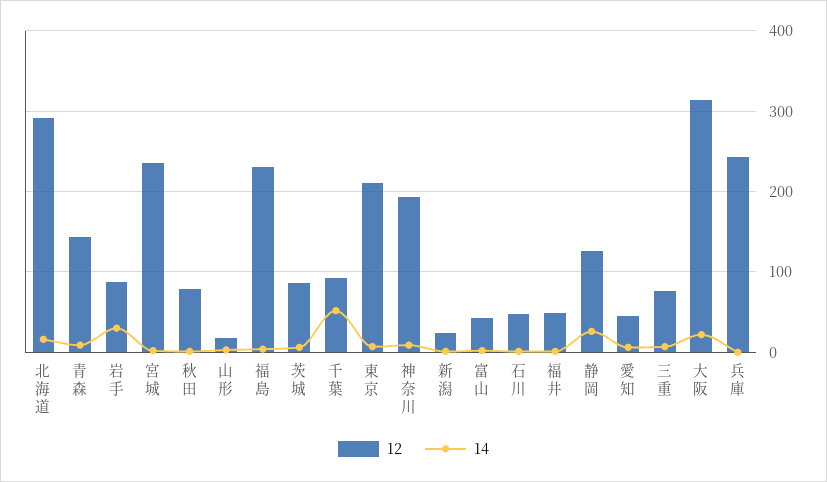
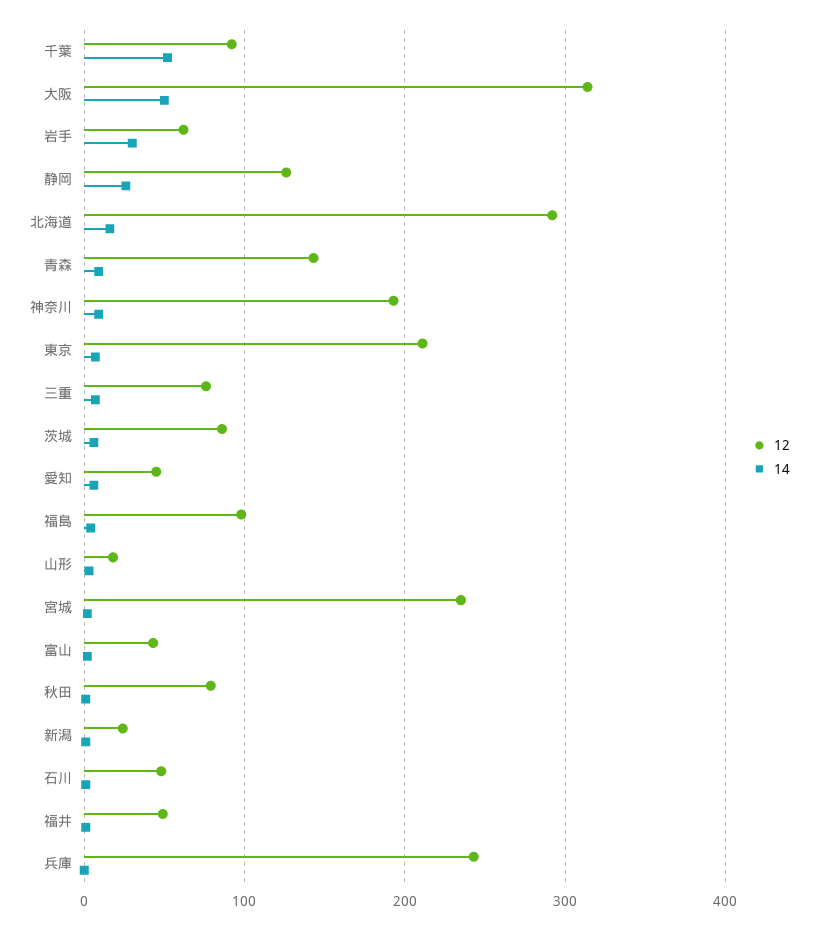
12, 岩手: 90 -> 60
12, 福島: 230 -> 100
14, 大阪: 20 -> 50

